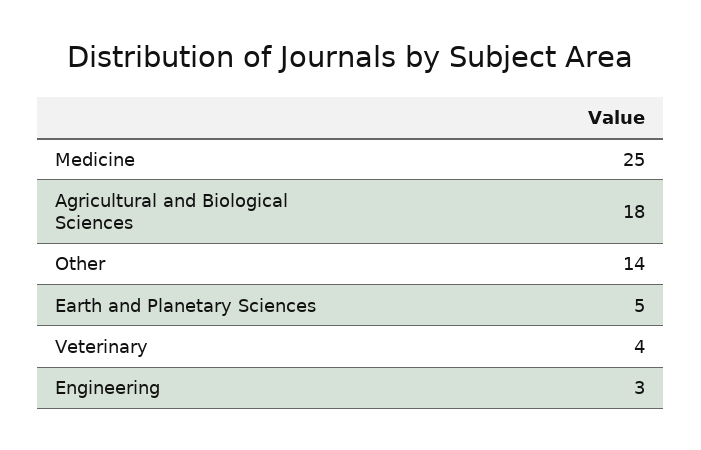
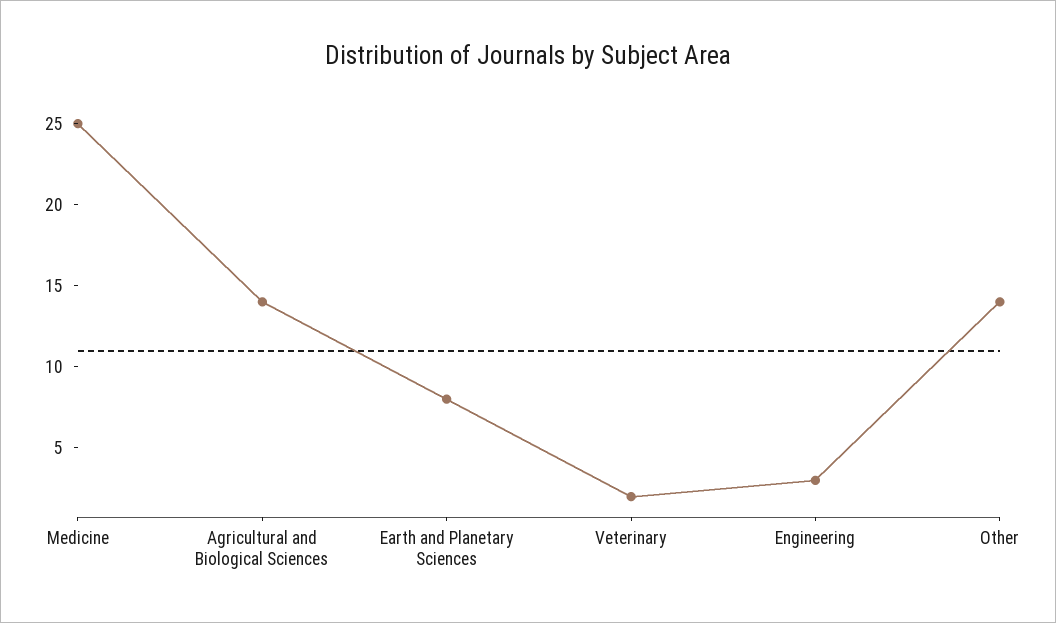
Agricultural and Biological Sciences: 18 -> 14
Earth and Planetary Sciences: 5 -> 8
Veterinary: 4 -> 2

